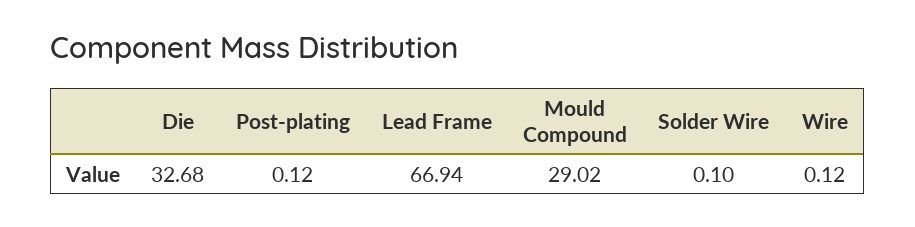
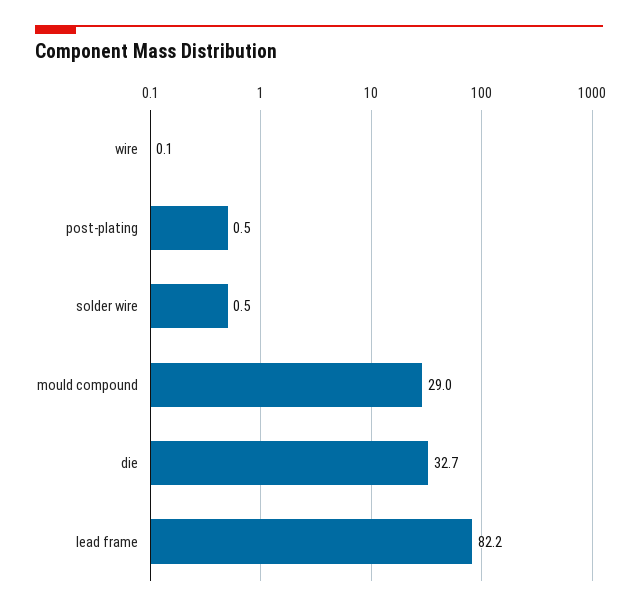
Post-plating: 0.12 -> 0.5
Lead Frame: 66.94 -> 82.2
Solder Wire: 0.1 -> 0.5

